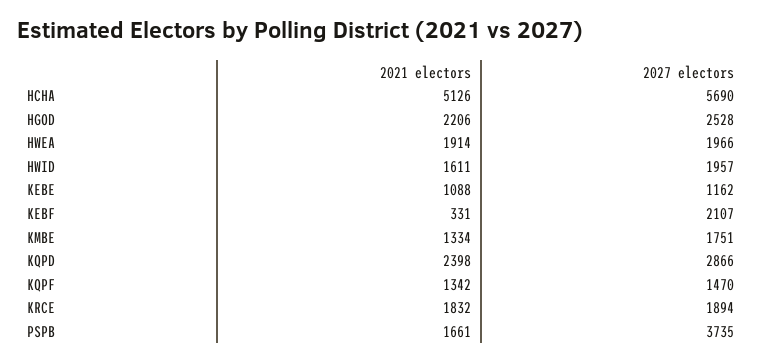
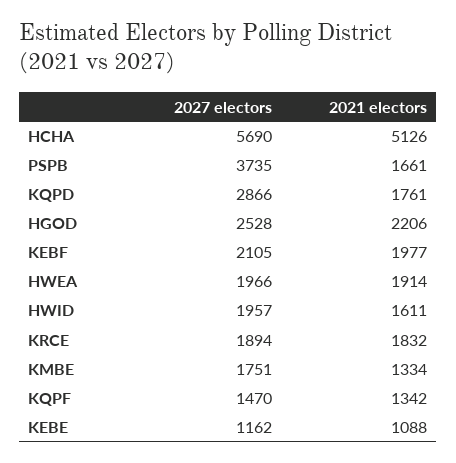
2021 electors, KEBF: 331 -> 1977
2027 electors, KEBF: 2107 -> 2105
2021 electors, KQPD: 2398 -> 1761

